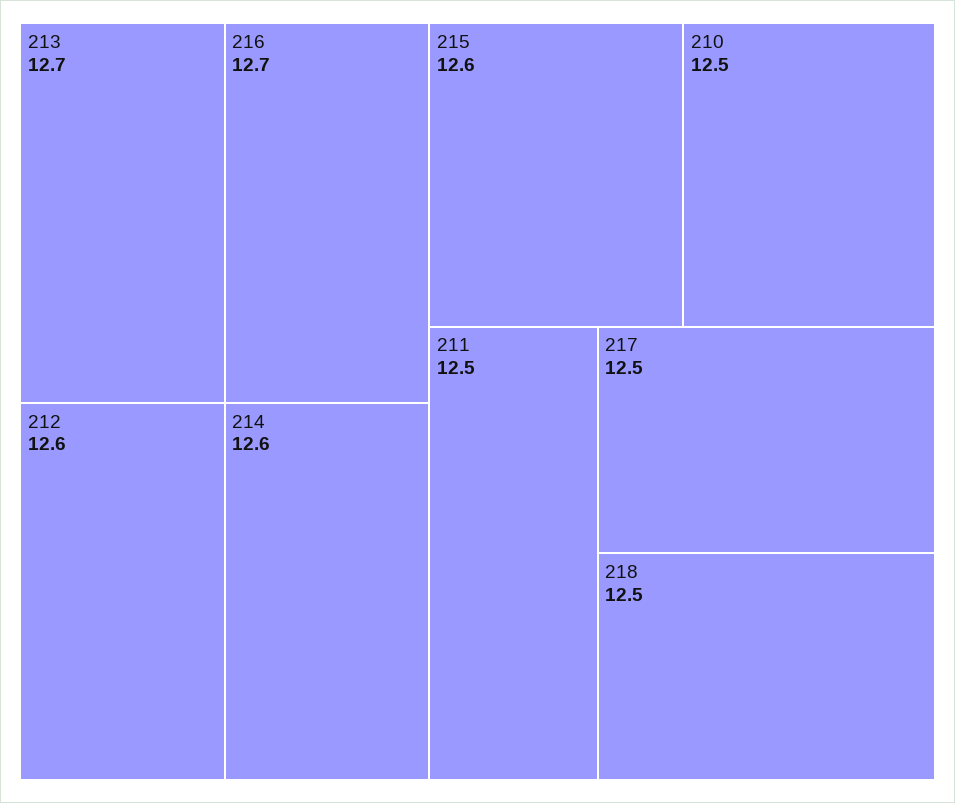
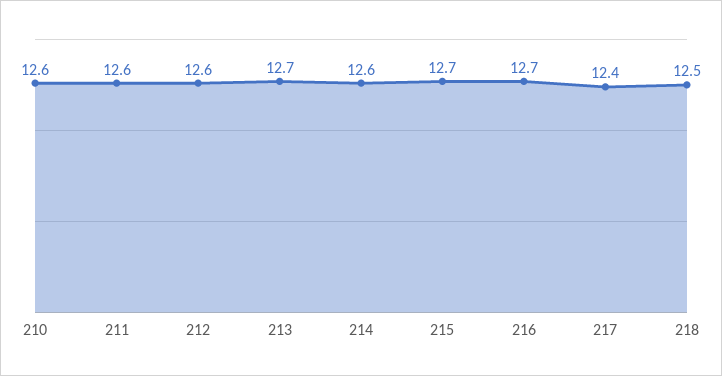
215: 12.6 -> 12.7
210: 12.5 -> 12.6
211: 12.5 -> 12.6
217: 12.5 -> 12.4

